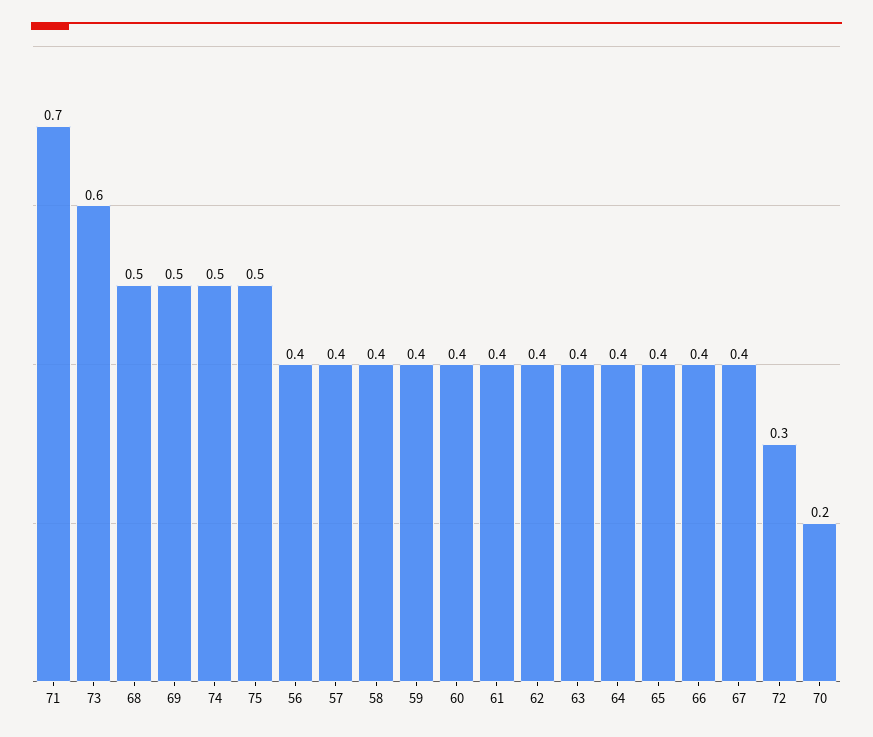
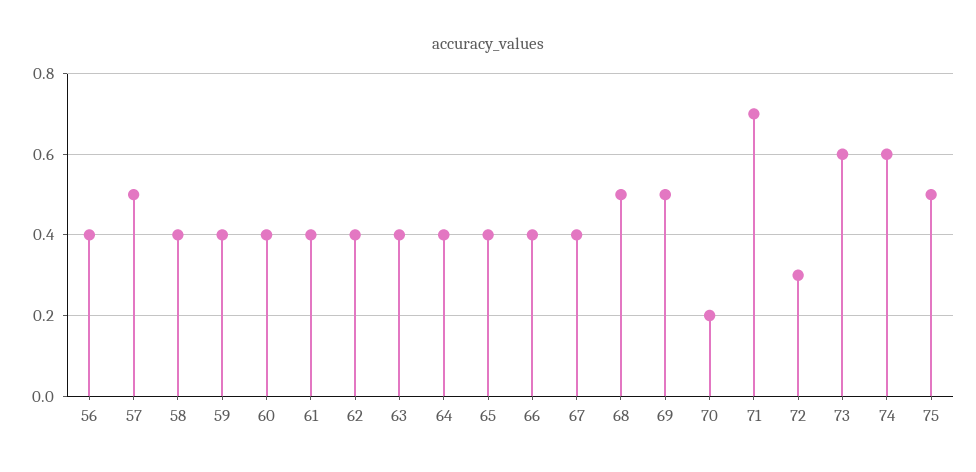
74: 0.5 -> 0.6
57: 0.4 -> 0.5

